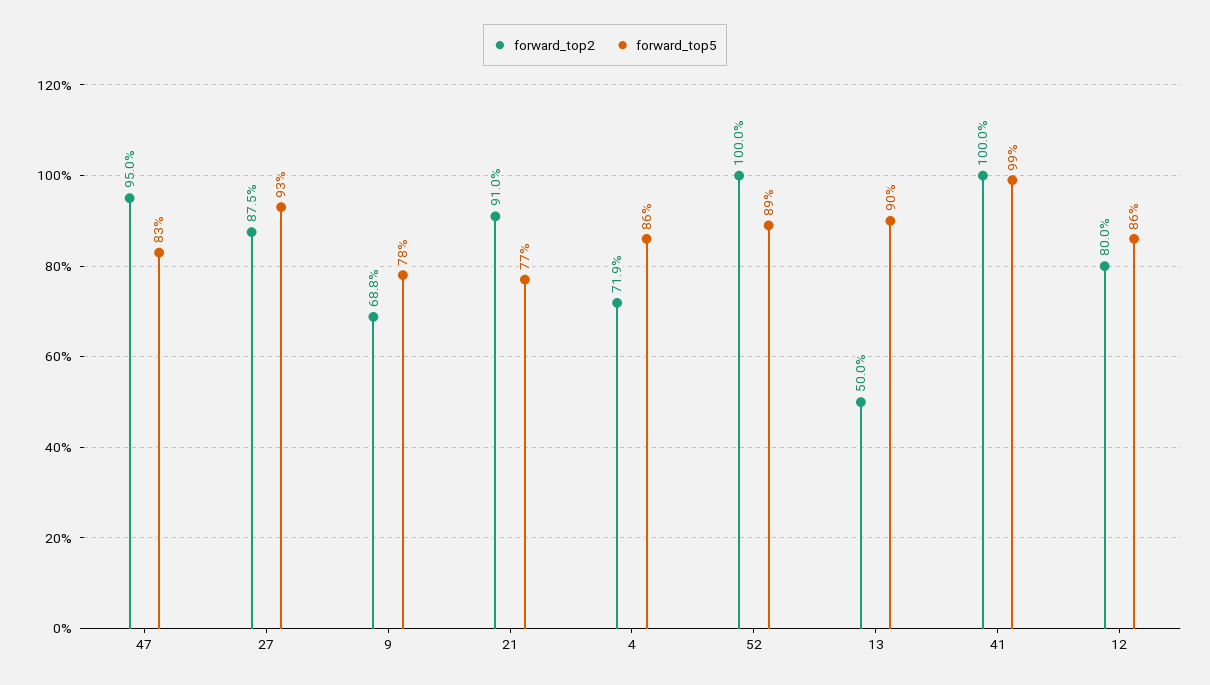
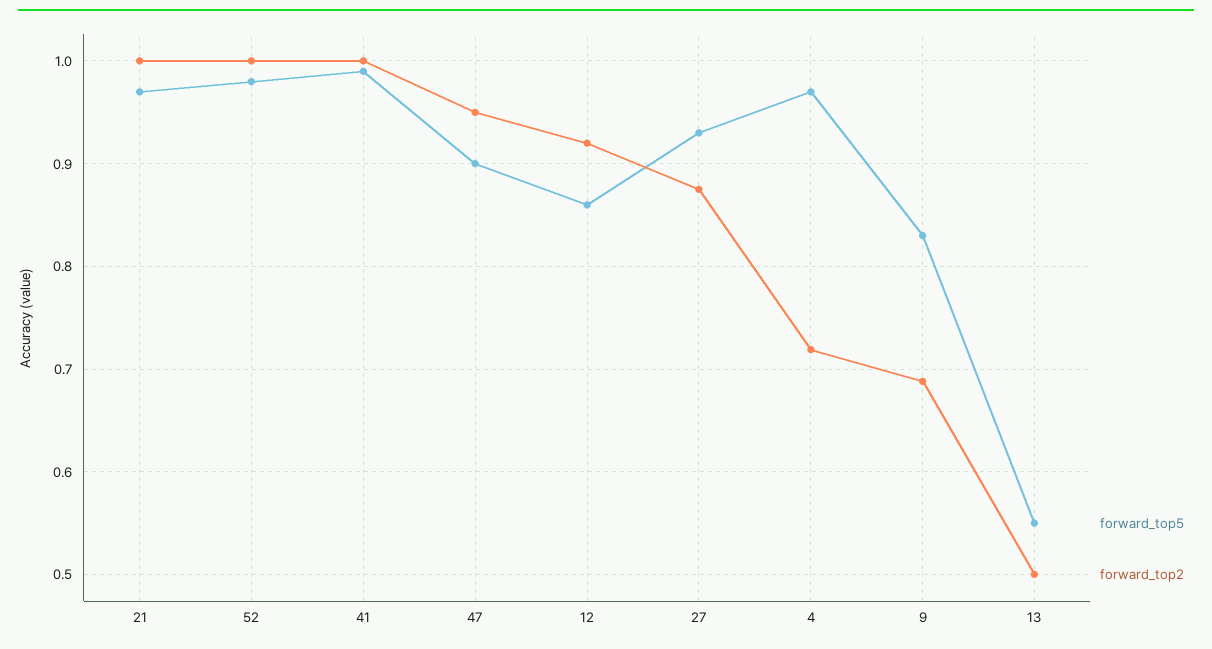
forward_top5, 47: 0.83 -> 0.9
forward_top5, 9: 0.78 -> 0.83
forward_top2, 21: 0.91 -> 1
forward_top5, 21: 0.77 -> 0.97
forward_top5, 4: 0.86 -> 0.97
forward_top5, 52: 0.89 -> 0.98
forward_top5, 13: 0.9 -> 0.55
forward_top2, 12: 0.8 -> 0.92

